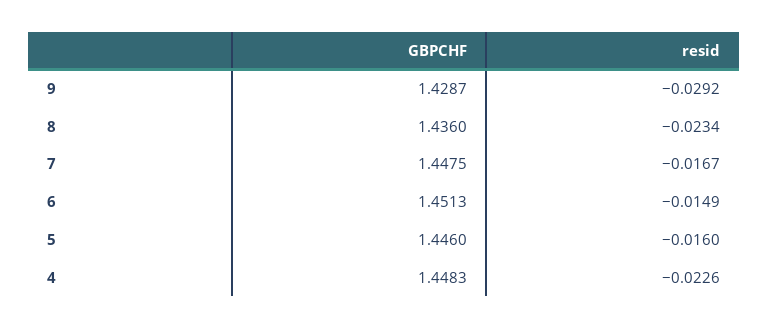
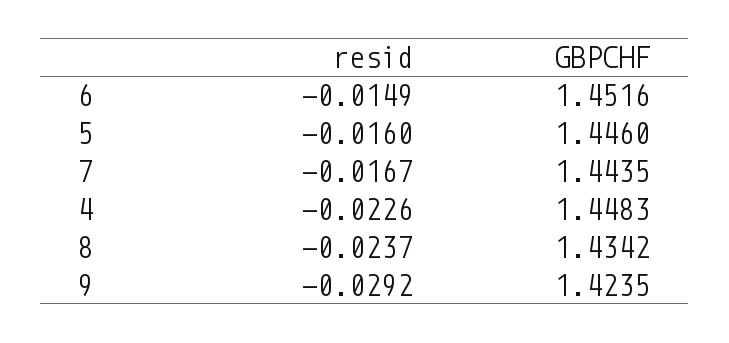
GBPCHF, 9: 1.4287 -> 1.4235
GBPCHF, 8: 1.436 -> 1.4342
resid, 8: -0.0234 -> -0.0237
GBPCHF, 7: 1.4475 -> 1.4435
GBPCHF, 6: 1.4513 -> 1.4516

